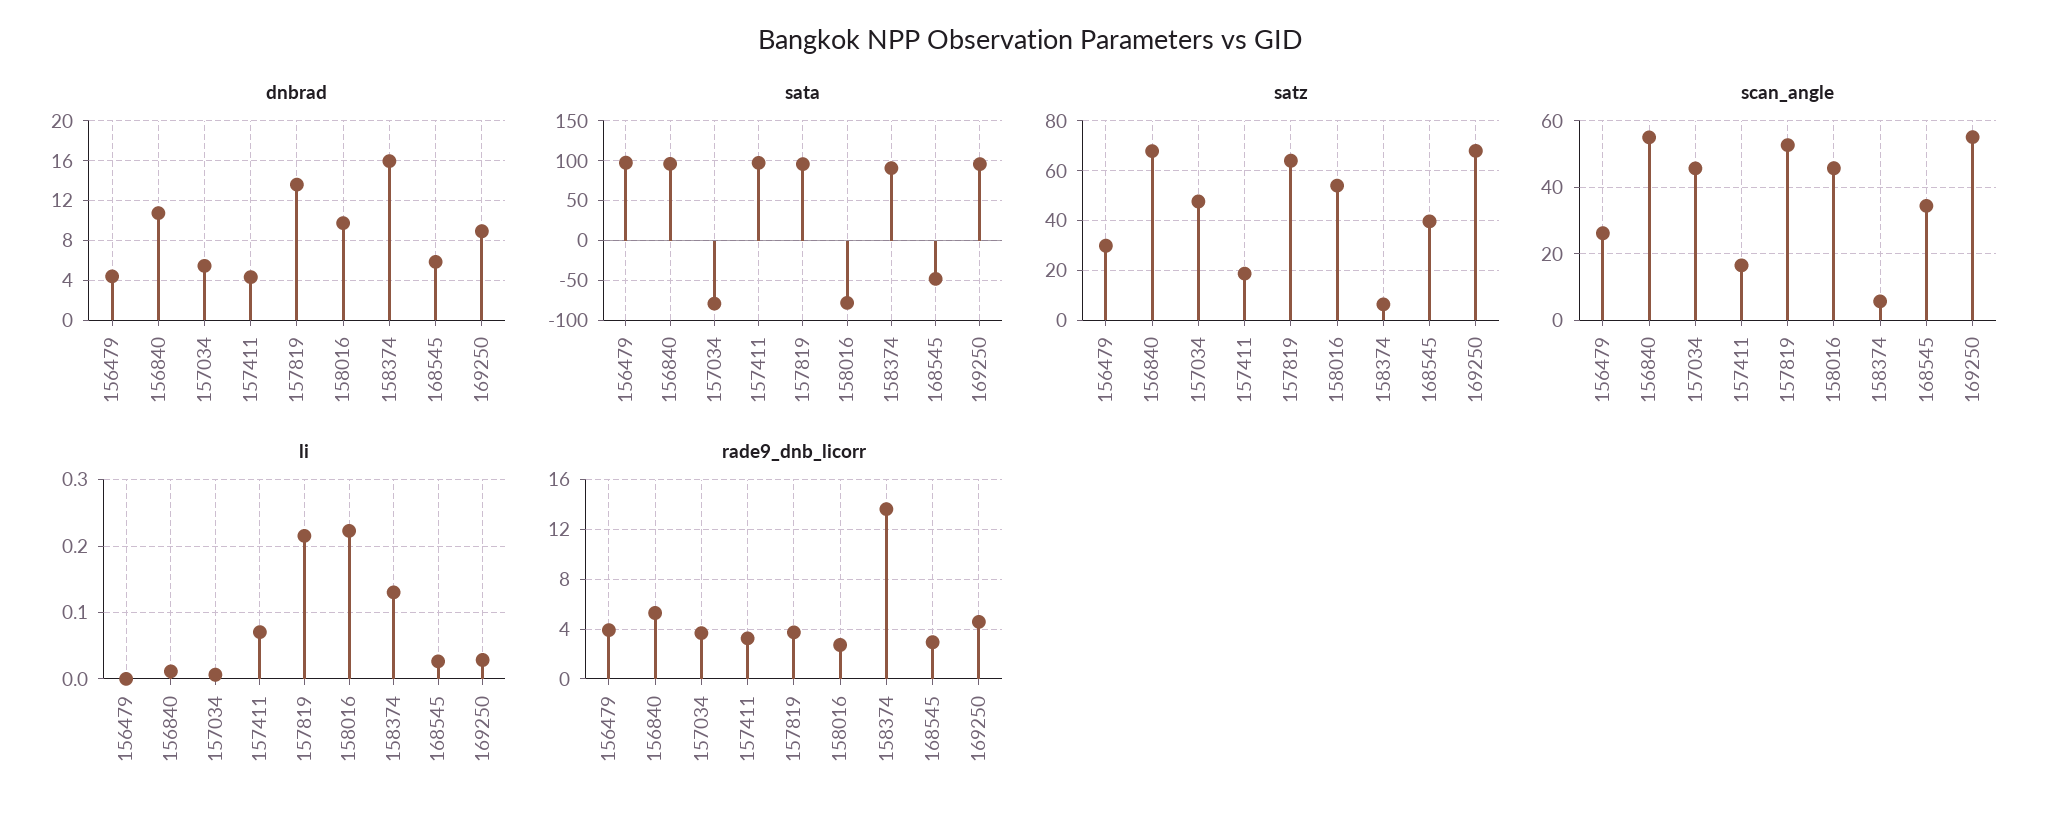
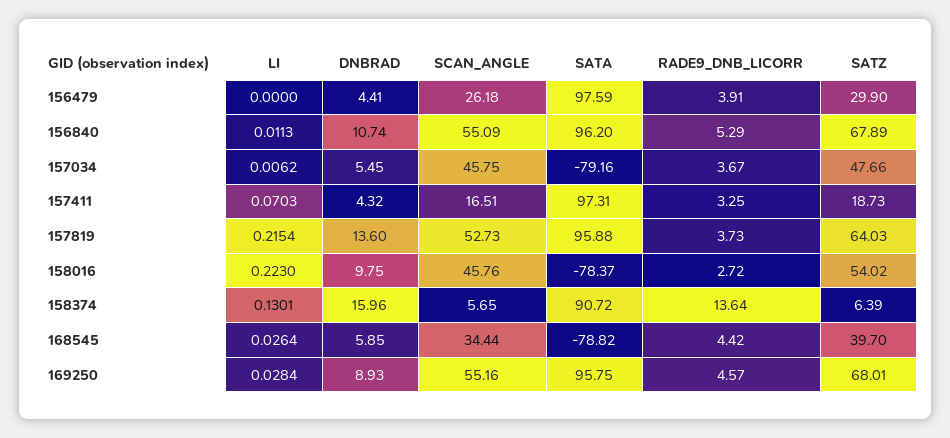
sata, 168545: -50 -> -78.82
rade9_dnb_licorr, 168545: 3 -> 4.42

